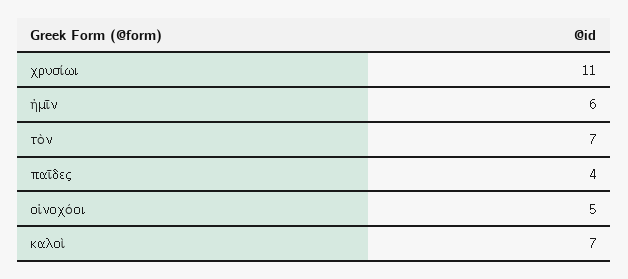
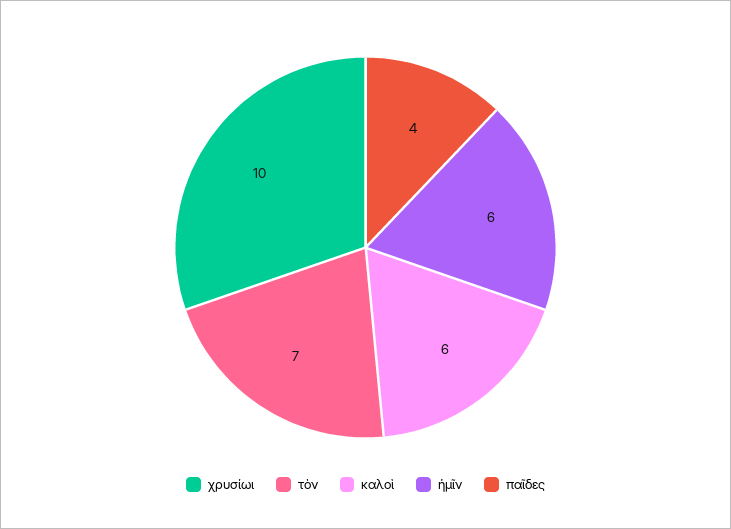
χρυσίωι: 11 -> 10
οἰνοχόοι: 5 -> none
καλοὶ: 7 -> 6

